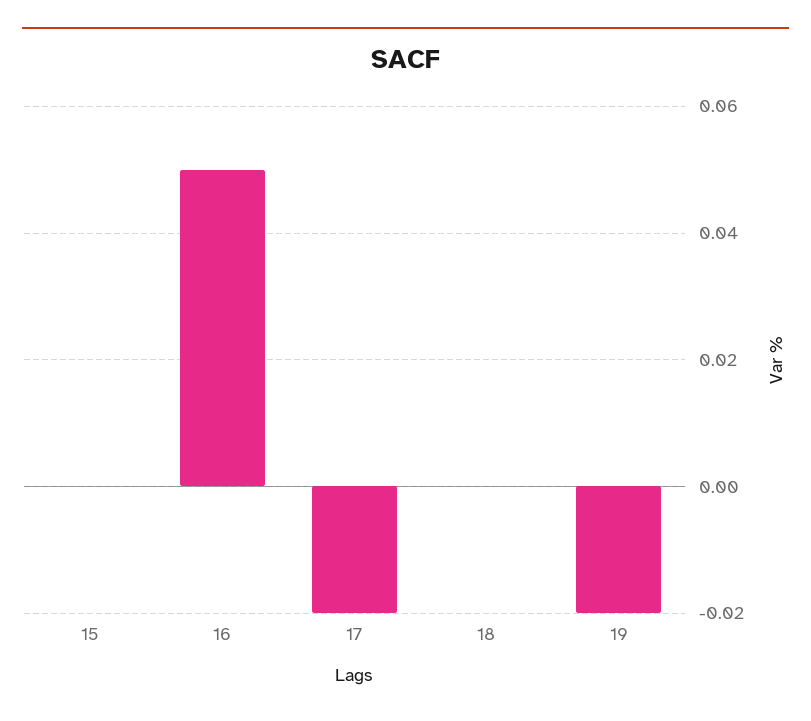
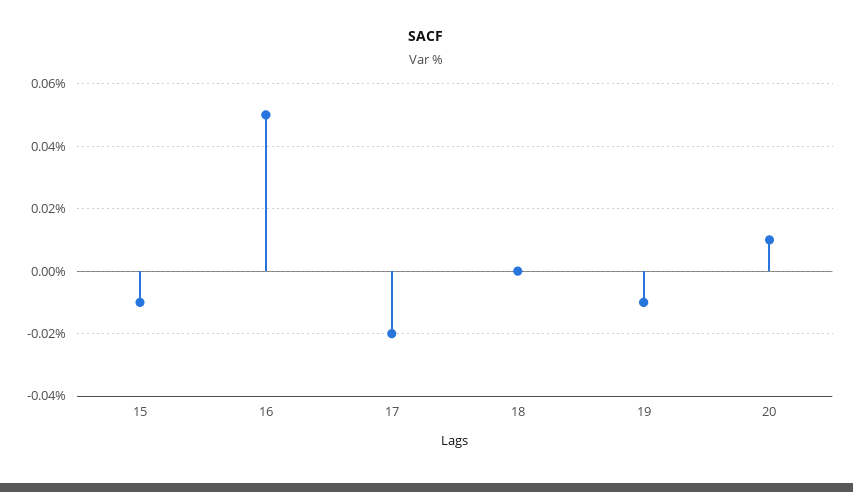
15: 0 -> -0.01
19: -0.02 -> -0.01
20: none -> 0.01

